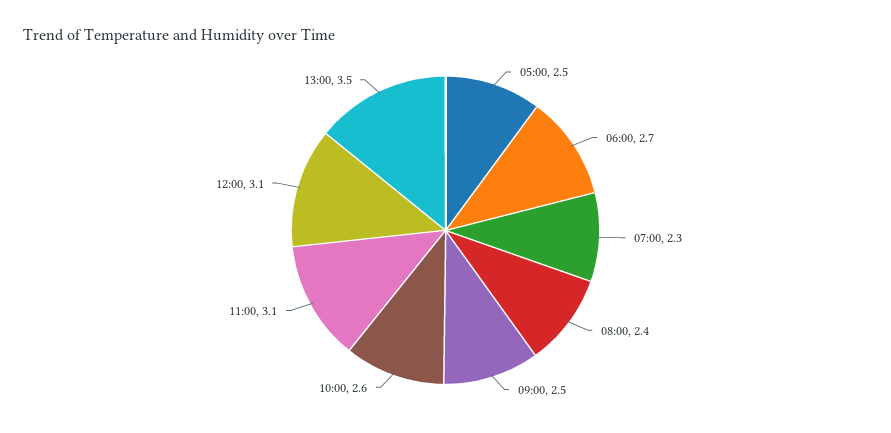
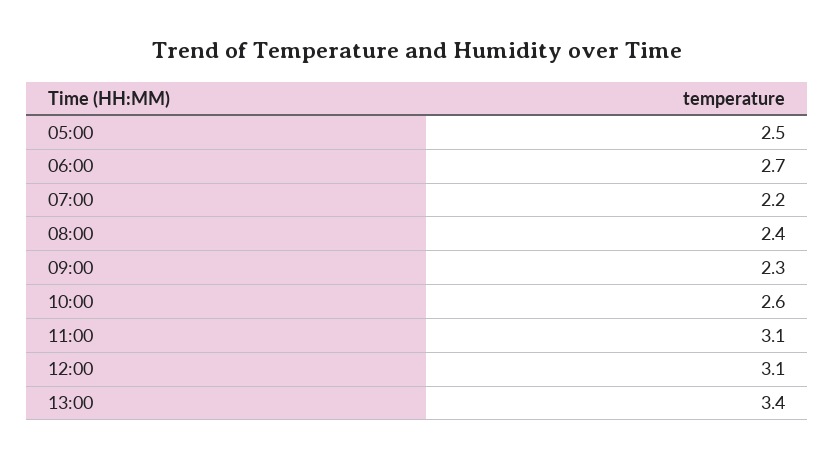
07:00: 2.3 -> 2.2
09:00: 2.5 -> 2.3
13:00: 3.5 -> 3.4

